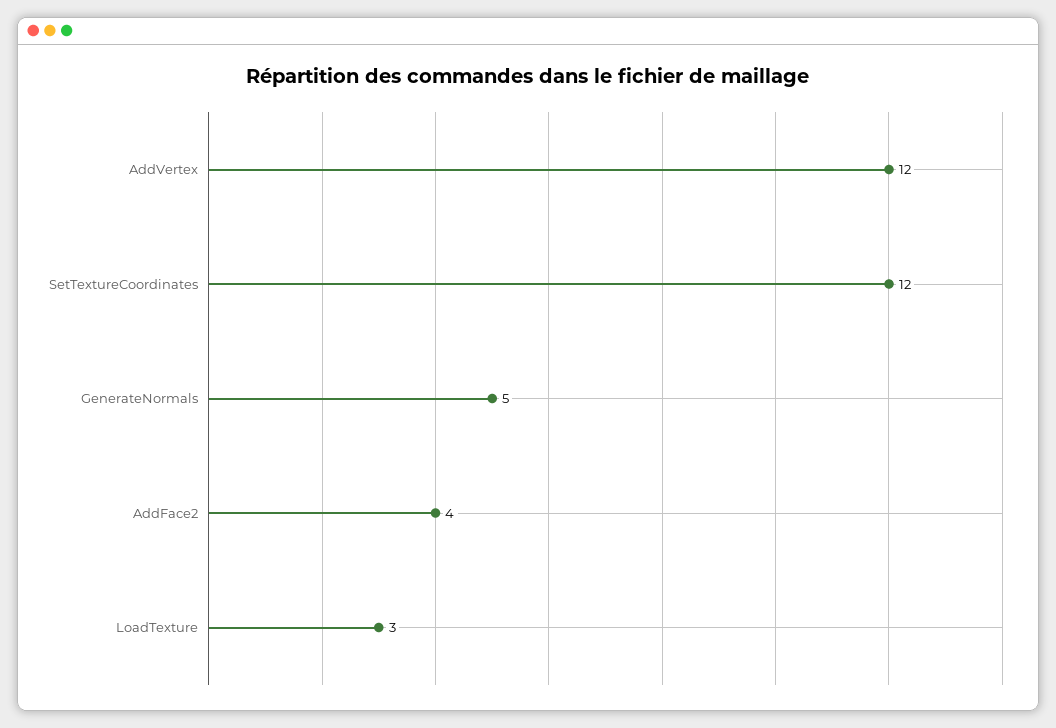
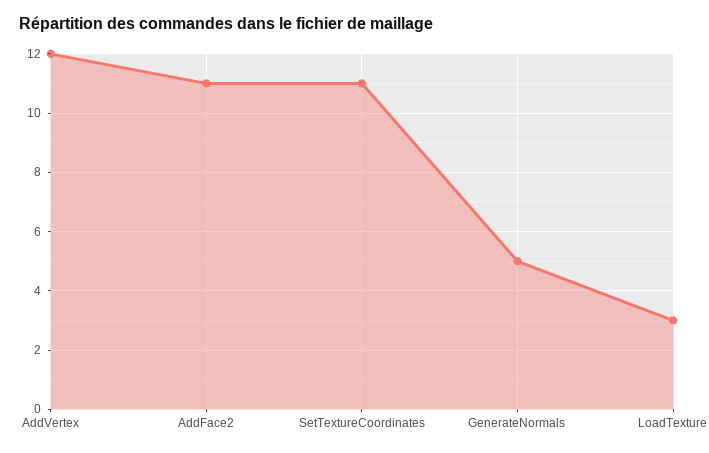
SetTextureCoordinates: 12 -> 11
AddFace2: 4 -> 11

